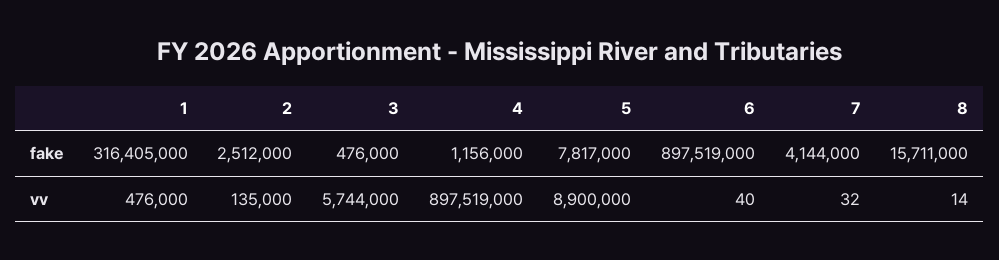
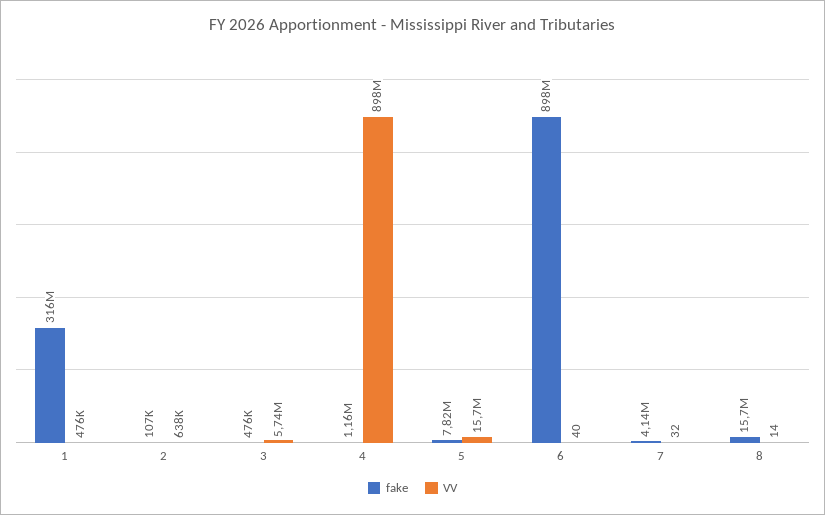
fake, 2: 2512000 -> 107000
vv, 2: 135000 -> 638000
vv, 5: 8900000 -> 15700000

